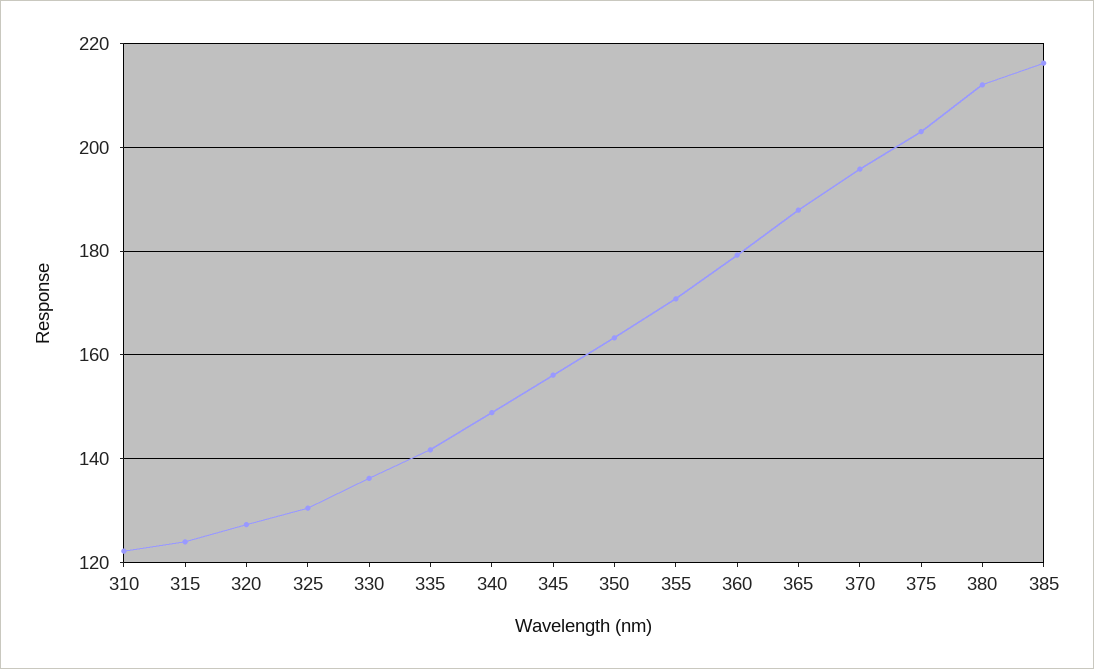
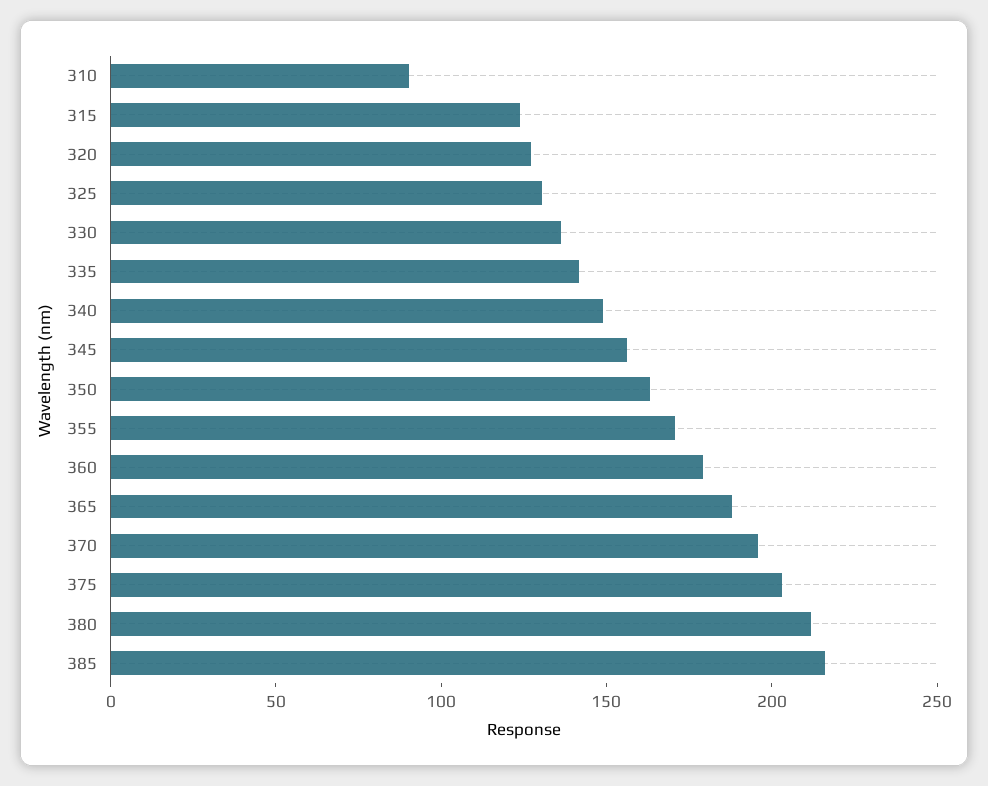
310: 122 -> 90

